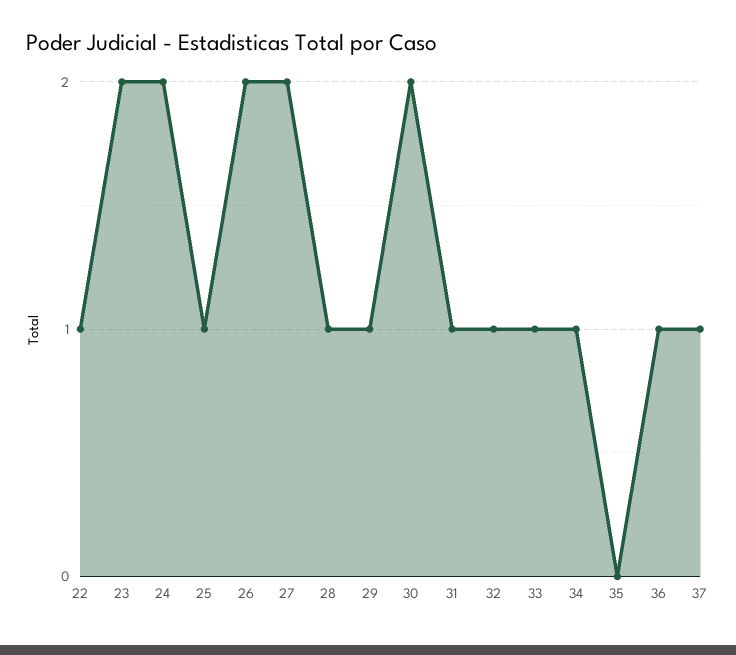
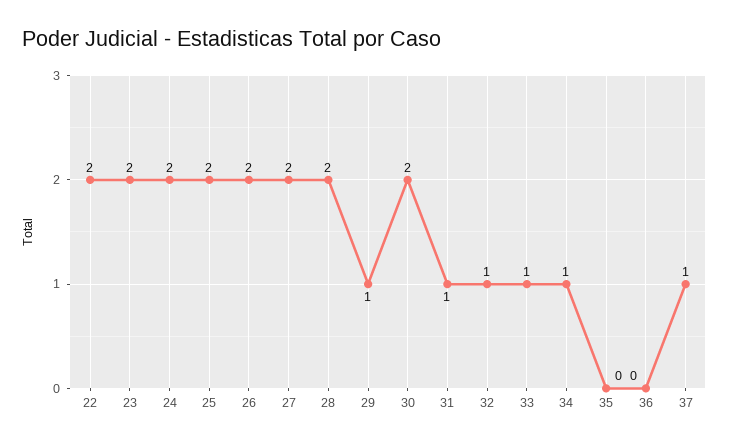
22: 1 -> 2
25: 1 -> 2
28: 1 -> 2
36: 1 -> 0

